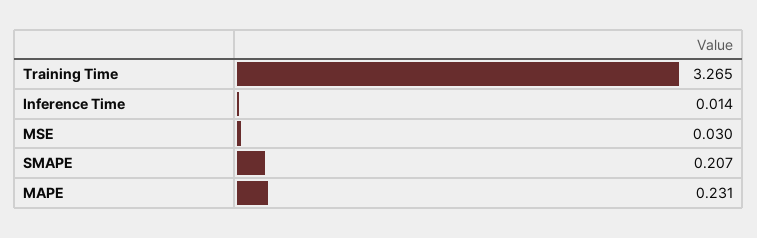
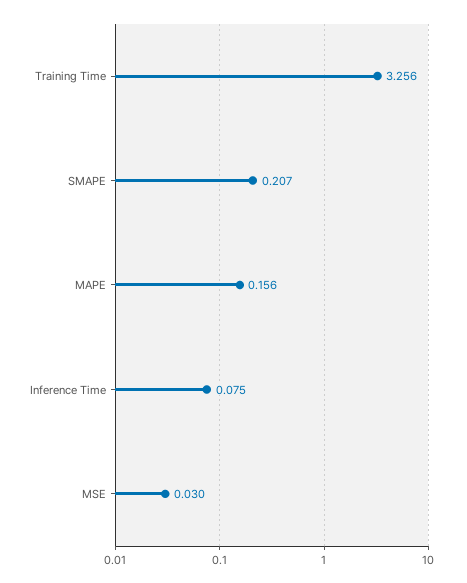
Training Time: 3.265 -> 3.256
Inference Time: 0.014 -> 0.075
MAPE: 0.231 -> 0.156

